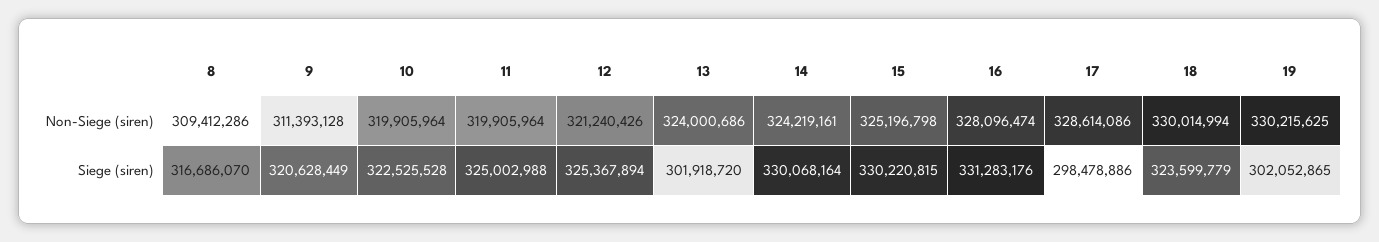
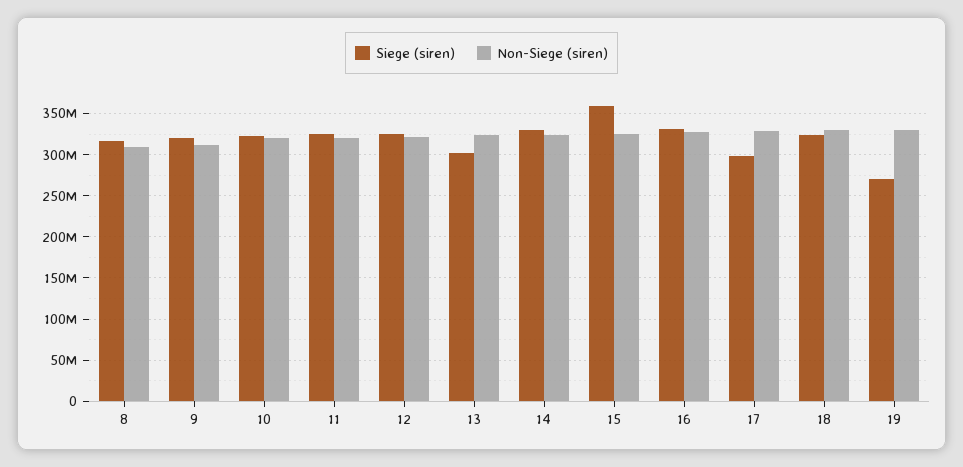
Siege (siren), 15: 330220815 -> 360000000
Siege (siren), 19: 302052865 -> 270000000

